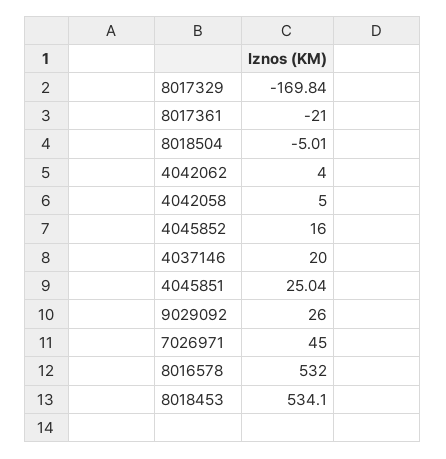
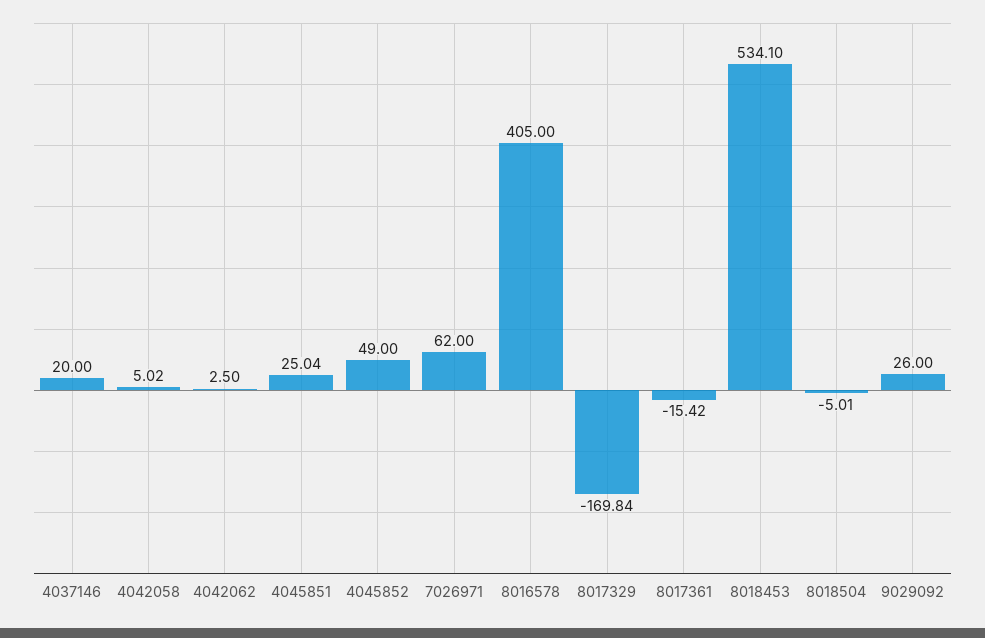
8017361: -21 -> -15.42
4042062: 4 -> 2.5
4042058: 5 -> 5.02
4045852: 16 -> 49
7026971: 45 -> 62
8016578: 532 -> 405

